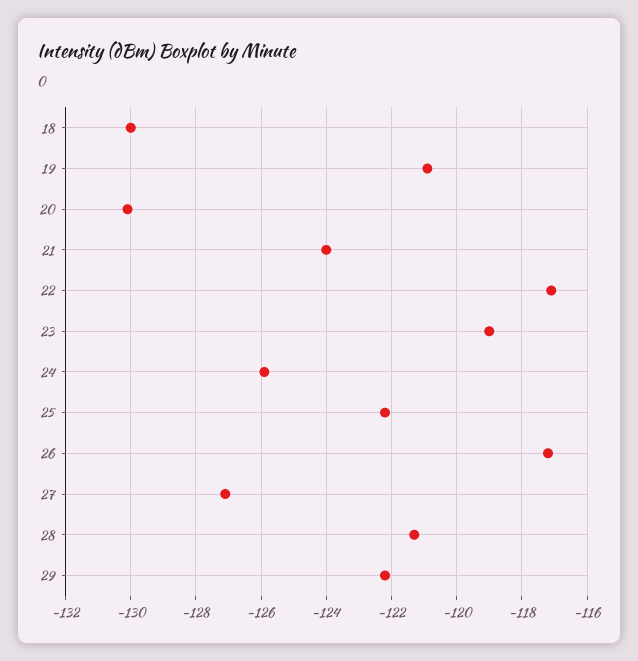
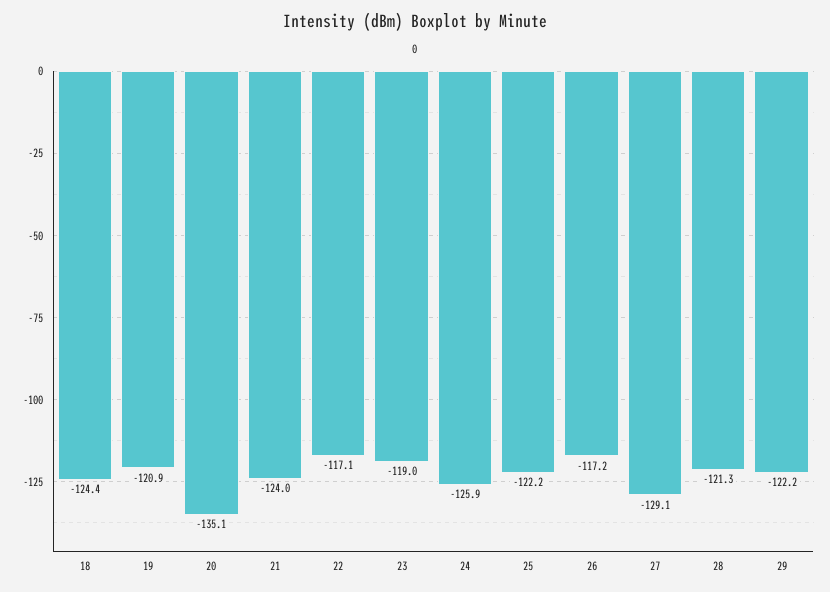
18: -130 -> -124.4
20: -130 -> -135.1
27: -127 -> -129.1

